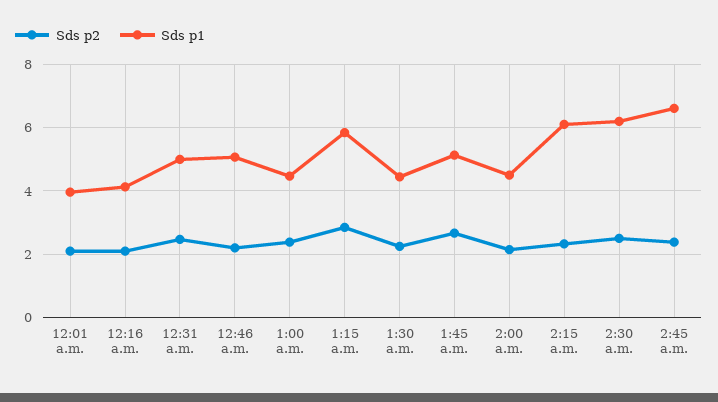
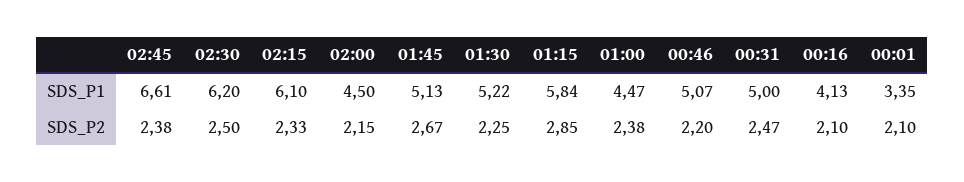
Sds p1, 12:01 a.m.: 4 -> 3.35
Sds p1, 1:30 a.m.: 4.4 -> 5.22

